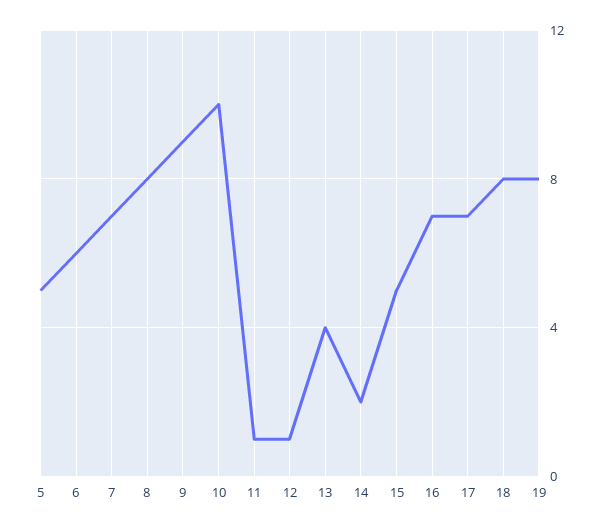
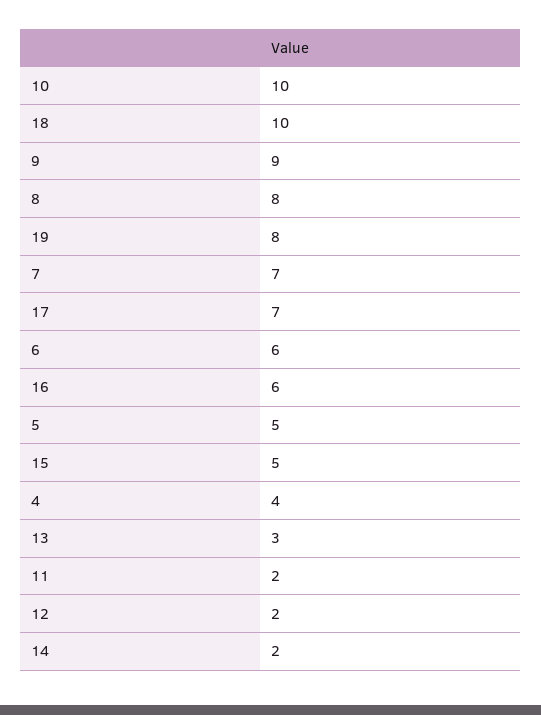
11: 1 -> 2
12: 1 -> 2
13: 4 -> 3
16: 7 -> 6
18: 8 -> 10
4: none -> 4

